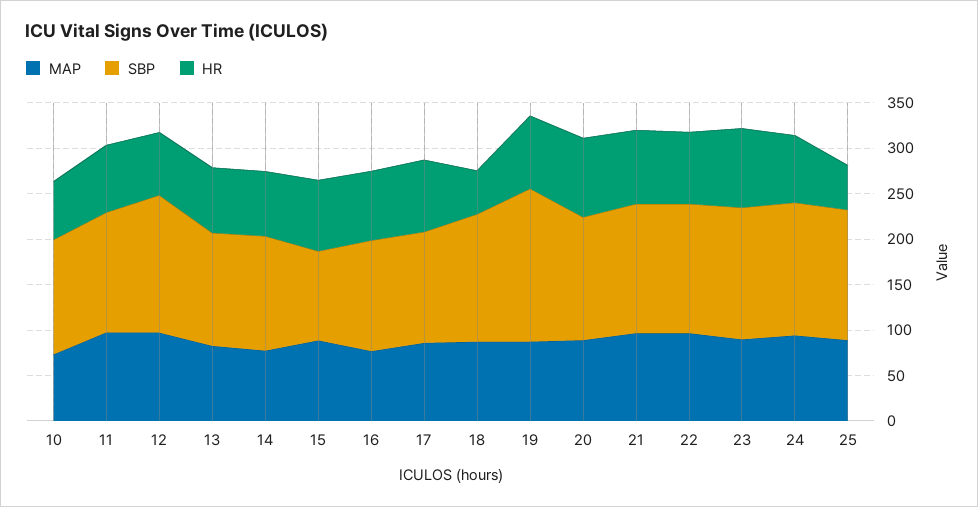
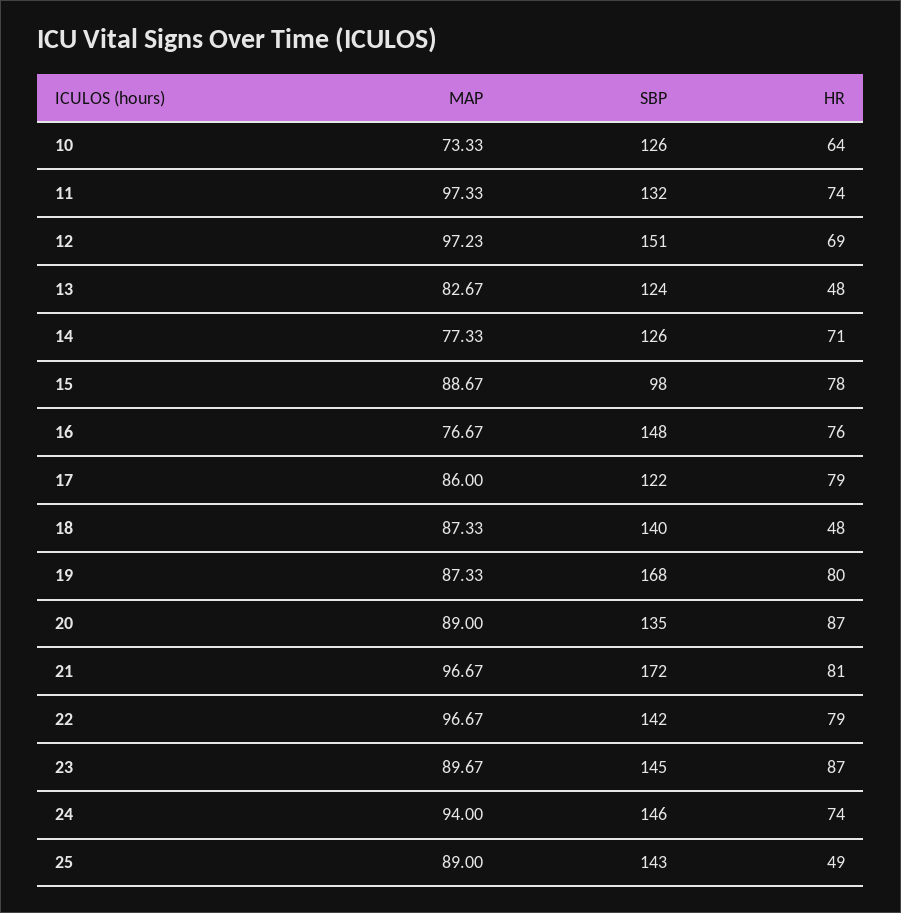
HR, 13: 70 -> 48
SBP, 16: 120 -> 148
SBP, 21: 140 -> 172

